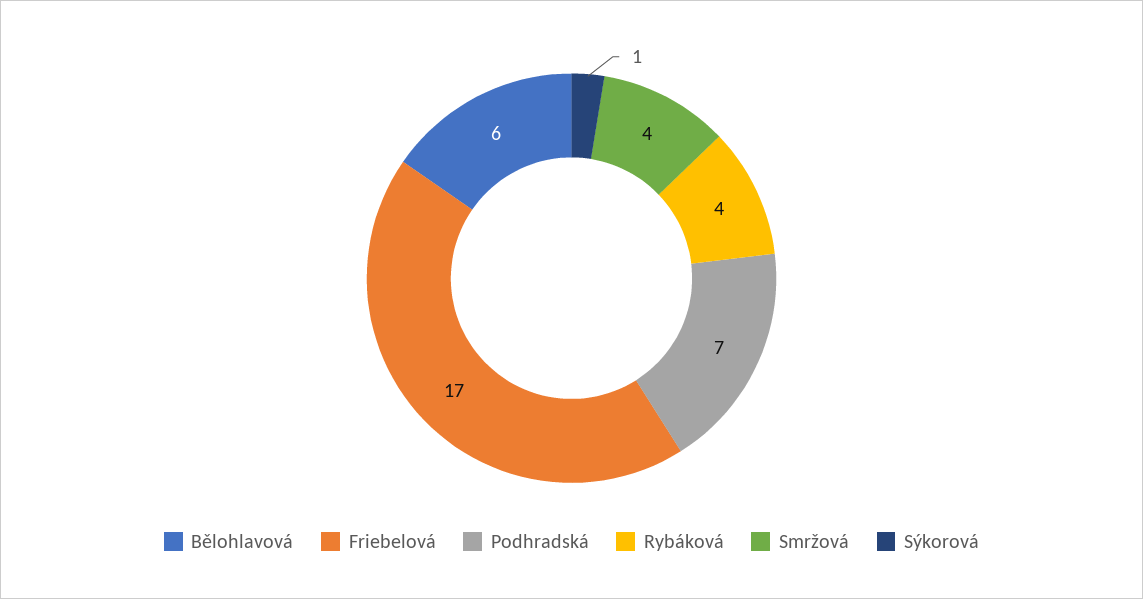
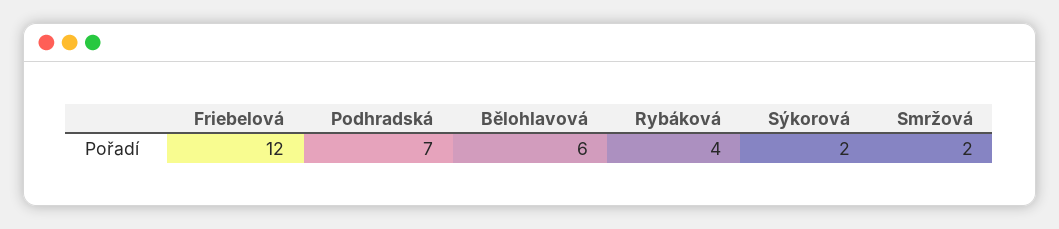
Friebelová: 17 -> 12
Smržová: 4 -> 2
Sýkorová: 1 -> 2

